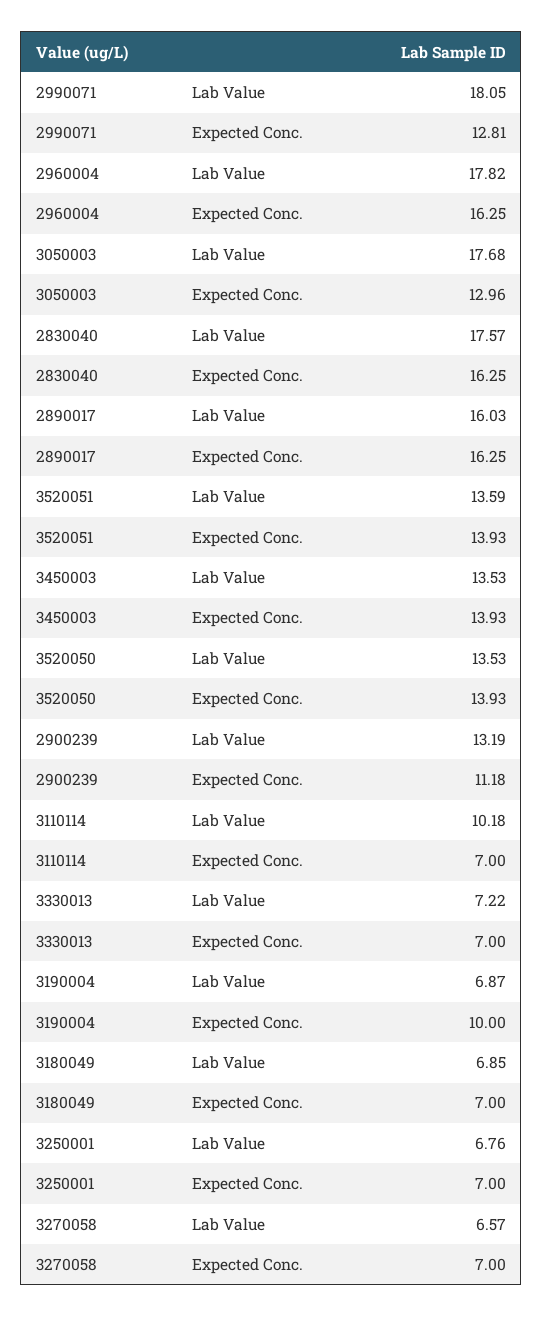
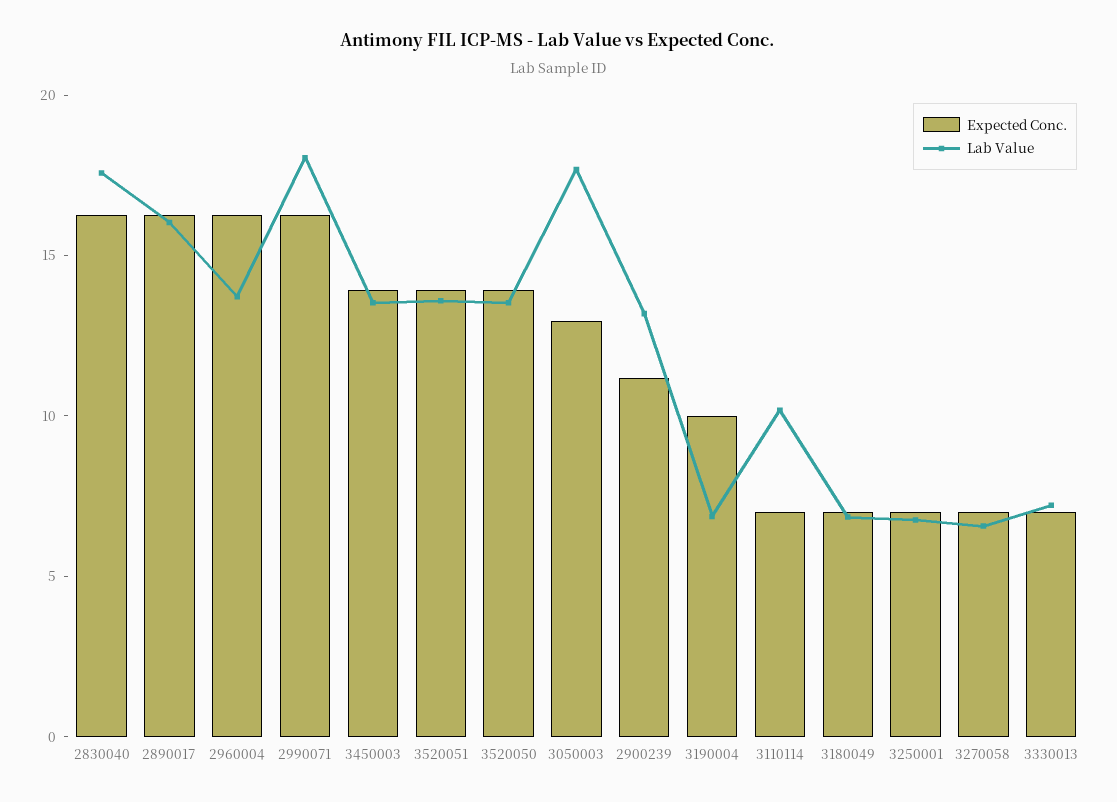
Expected Conc., 2990071: 12.81 -> 16
Lab Value, 2960004: 17.82 -> 14

